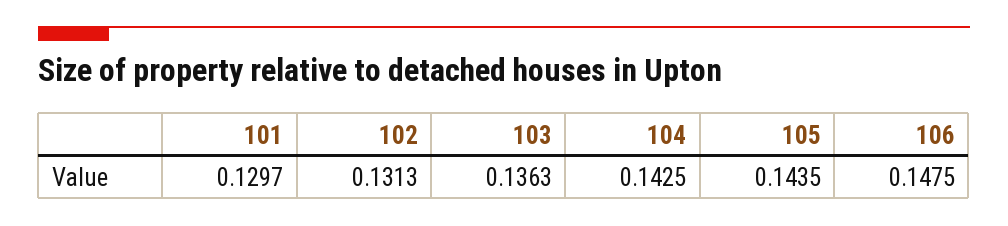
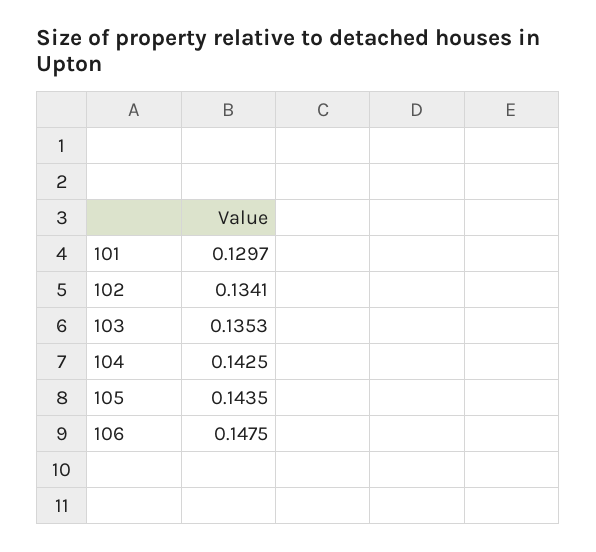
102: 0.1313 -> 0.1341
103: 0.1363 -> 0.1353

